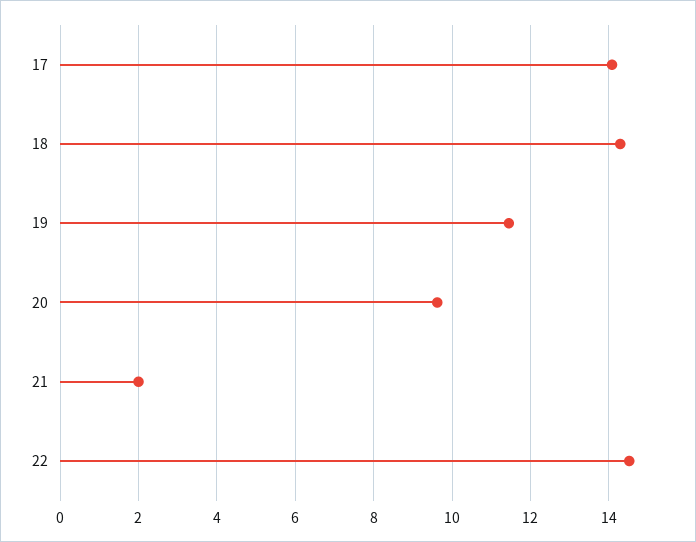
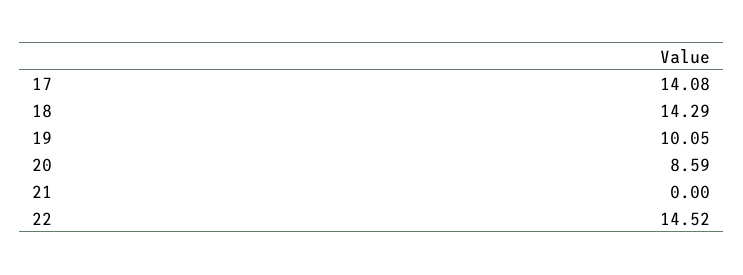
19: 11.4 -> 10.05
20: 9.6 -> 8.59
21: 2 -> 0

